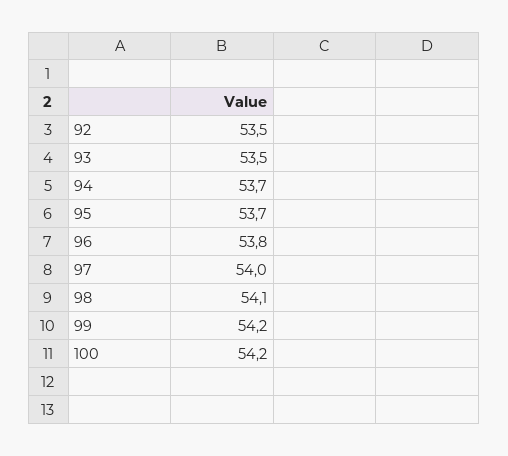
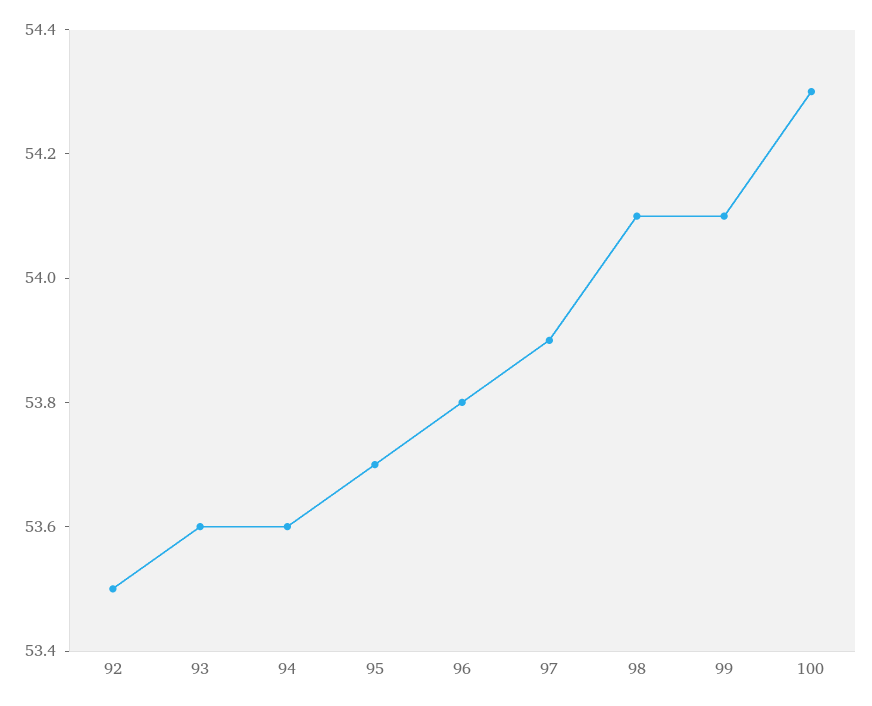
93: 53.5 -> 53.6
94: 53.7 -> 53.6
97: 54 -> 53.9
99: 54.2 -> 54.1
100: 54.2 -> 54.3

